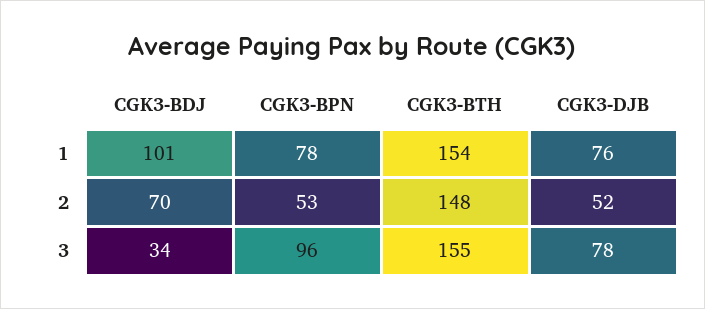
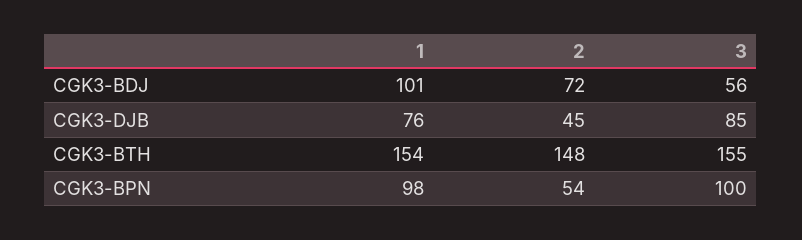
CGK3-BPN, 1: 78 -> 98
CGK3-BDJ, 2: 70 -> 72
CGK3-BPN, 2: 53 -> 54
CGK3-DJB, 2: 52 -> 45
CGK3-BDJ, 3: 34 -> 56
CGK3-BPN, 3: 96 -> 100
CGK3-DJB, 3: 78 -> 85

